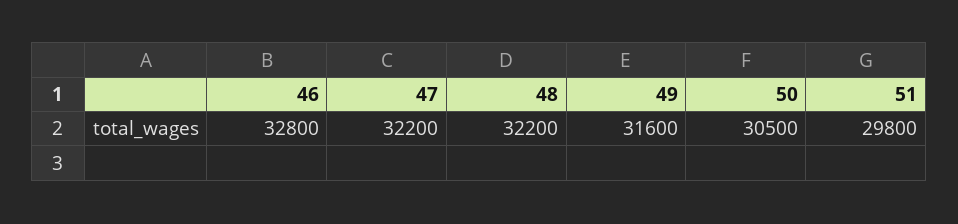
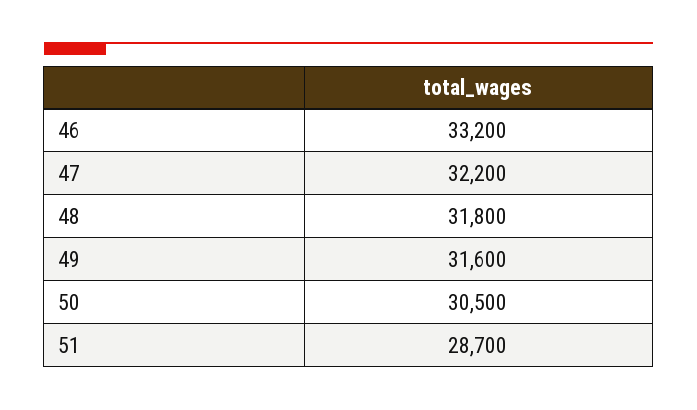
46: 32800 -> 33200
48: 32200 -> 31800
51: 29800 -> 28700

